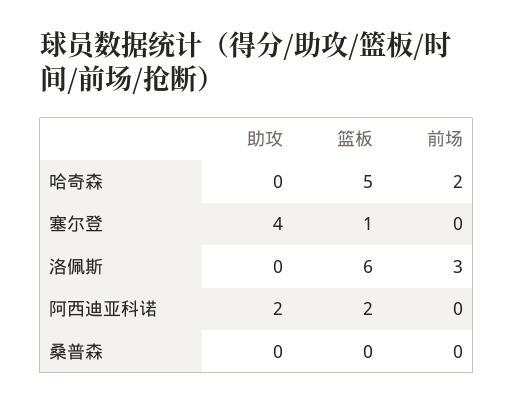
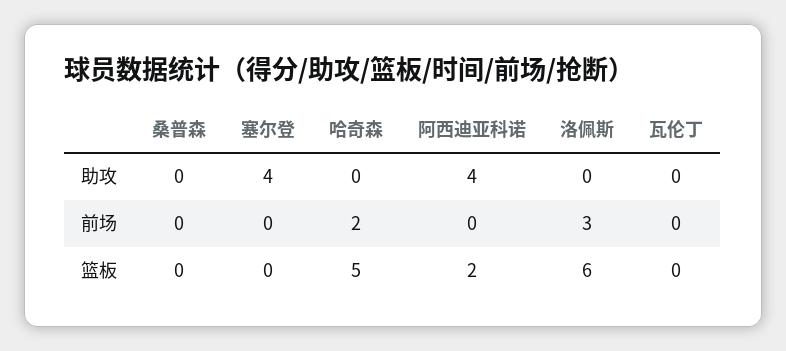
篮板, 塞尔登: 1 -> 0
助攻, 阿西迪亚科诺: 2 -> 4
助攻, 瓦伦丁: none -> 0
前场, 瓦伦丁: none -> 0
篮板, 瓦伦丁: none -> 0

